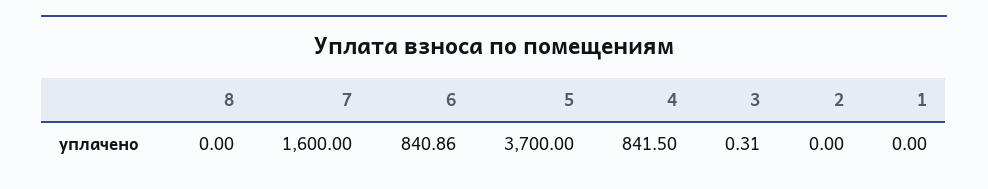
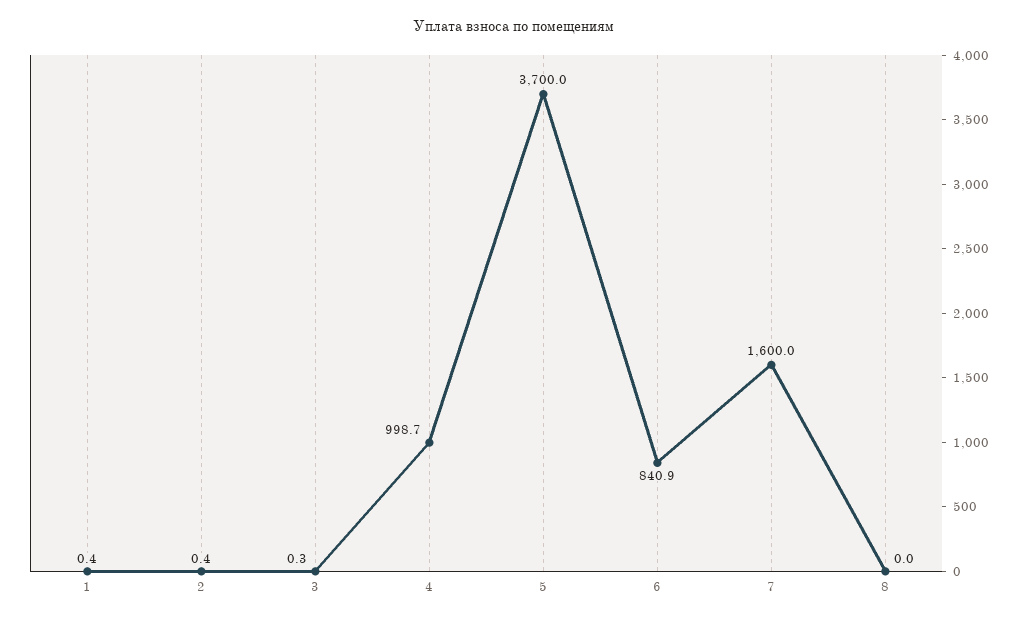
4: 841.5 -> 998.7
2: 0 -> 0.4
1: 0 -> 0.4

